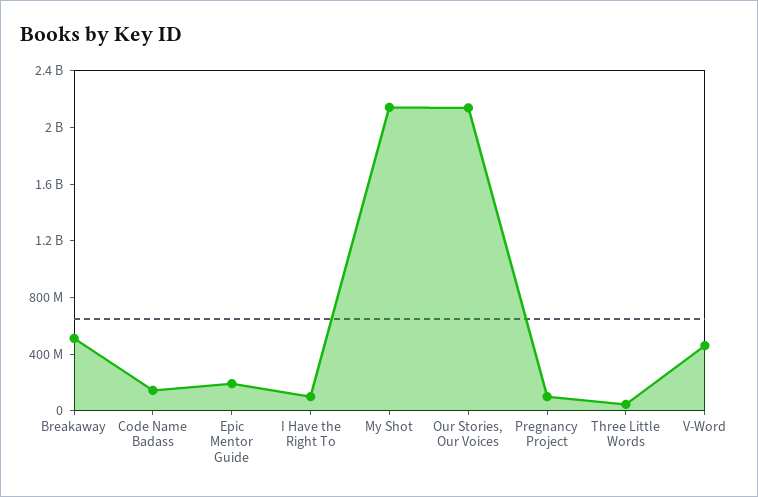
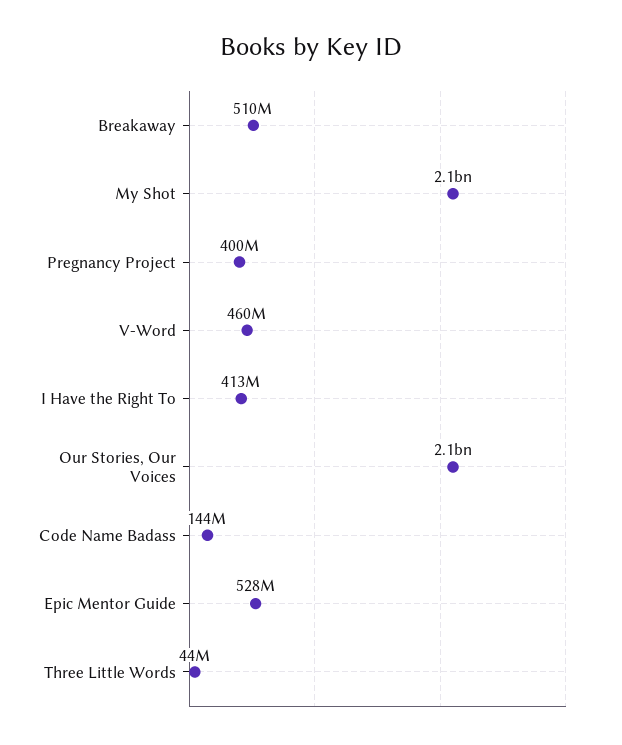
Epic Mentor Guide: 200000000 -> 528000000
I Have the Right To: 100000000 -> 413000000
Pregnancy Project: 100000000 -> 400000000

